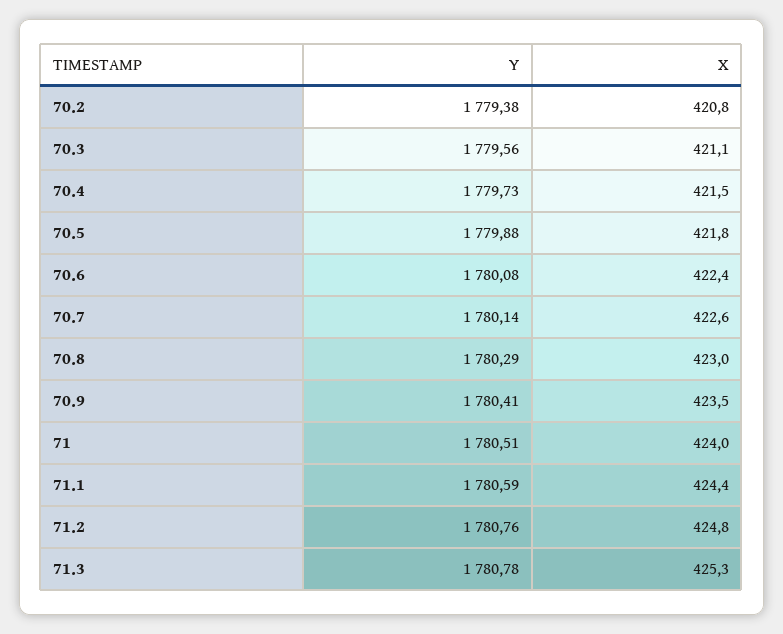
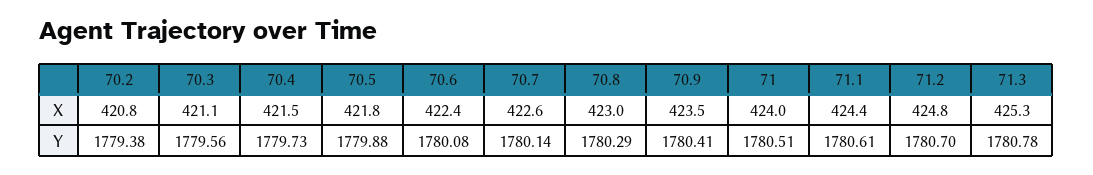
Y, 71.1: 1780.59 -> 1780.61
Y, 71.2: 1780.76 -> 1780.7

